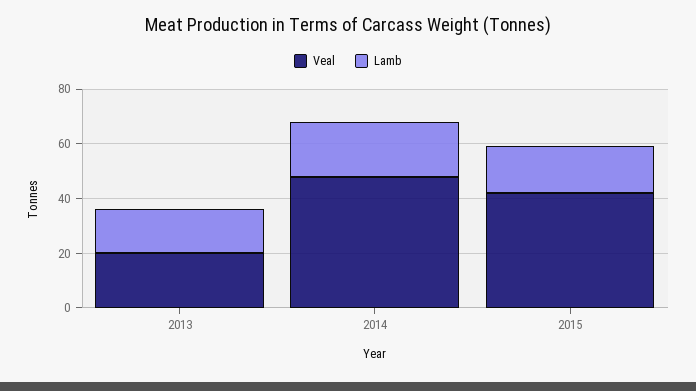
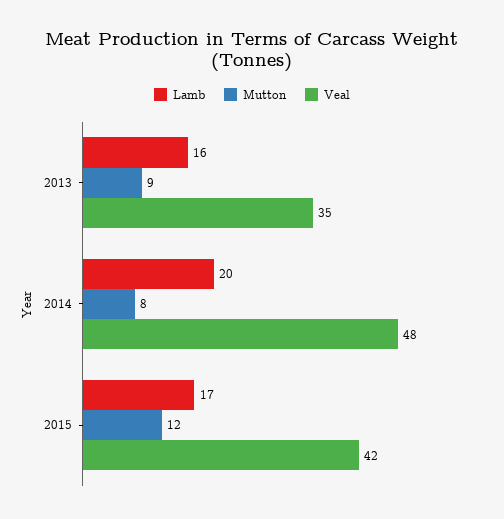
Veal, 2013: 20 -> 35
Mutton, 2013: none -> 9
Mutton, 2014: none -> 8
Mutton, 2015: none -> 12

